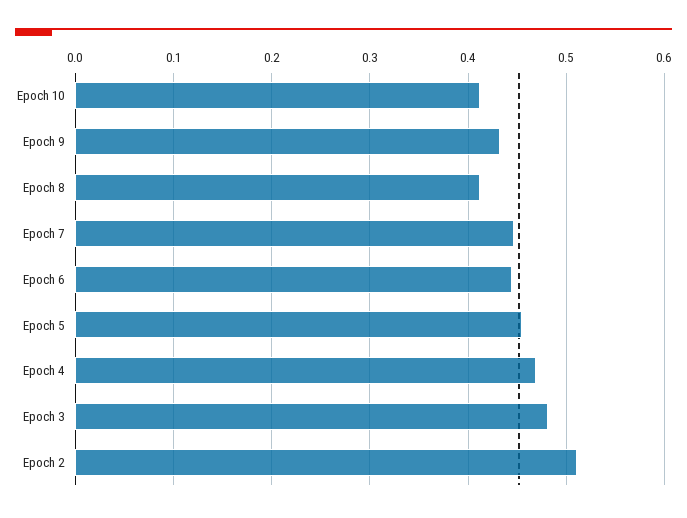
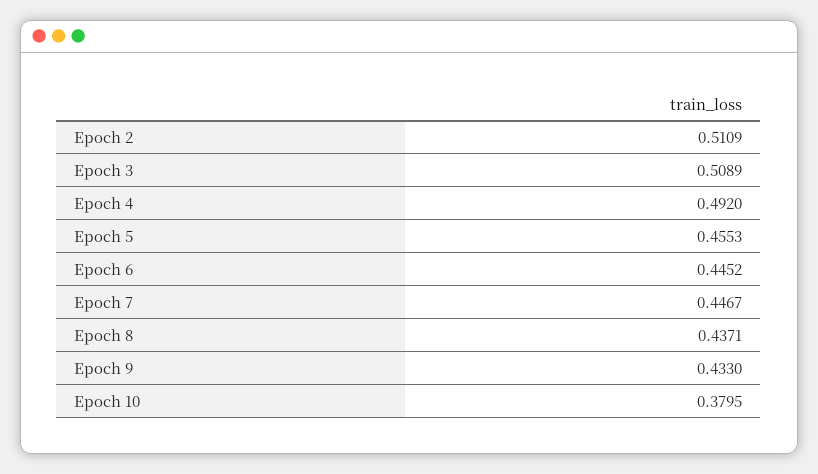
Epoch 10: 0.41 -> 0.3795
Epoch 8: 0.41 -> 0.4371
Epoch 4: 0.47 -> 0.492
Epoch 3: 0.48 -> 0.5089

